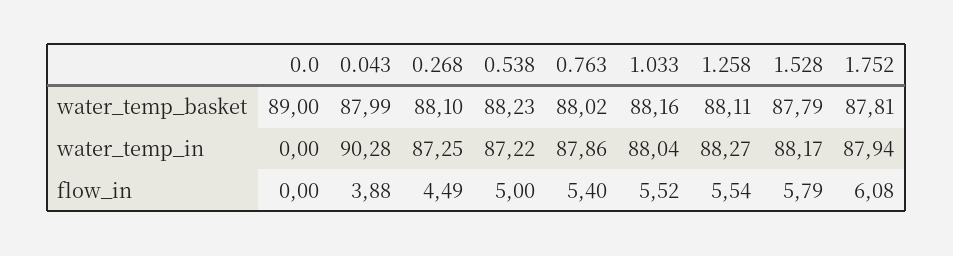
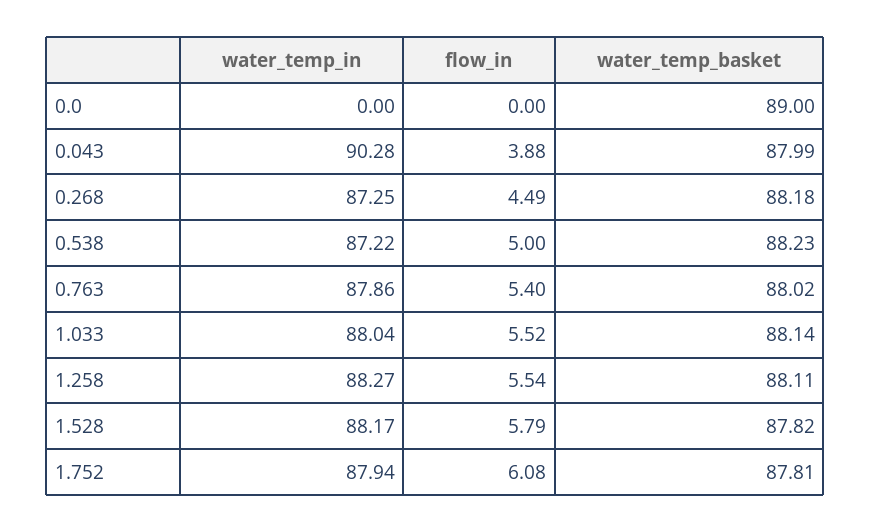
0.268, water_temp_basket: 88.1 -> 88.18
1.033, water_temp_basket: 88.16 -> 88.14
1.528, water_temp_basket: 87.79 -> 87.82

